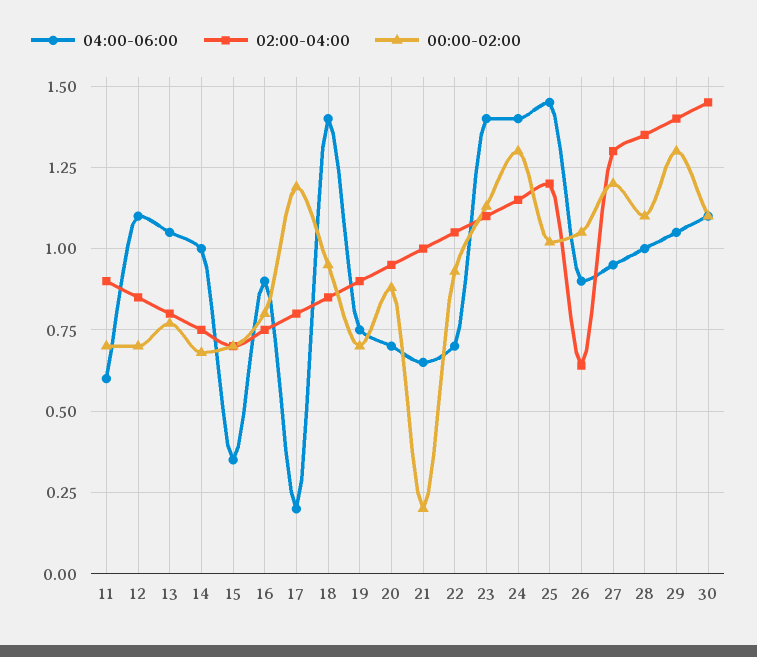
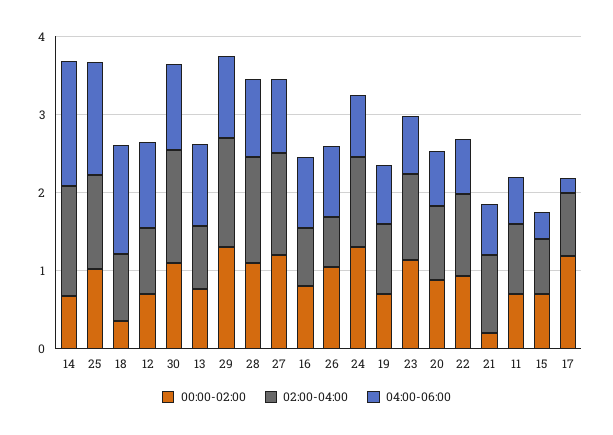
04:00-06:00, 14: 1 -> 1.6
02:00-04:00, 14: 0.75 -> 1.4
00:00-02:00, 18: 0.95 -> 0.4
04:00-06:00, 23: 1.4 -> 0.8
04:00-06:00, 24: 1.4 -> 0.8

